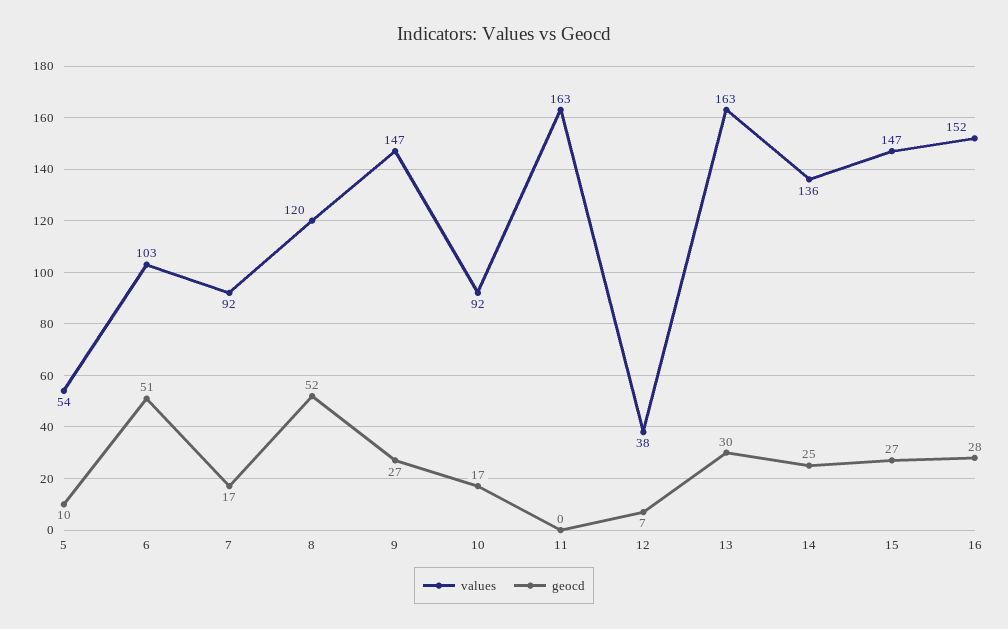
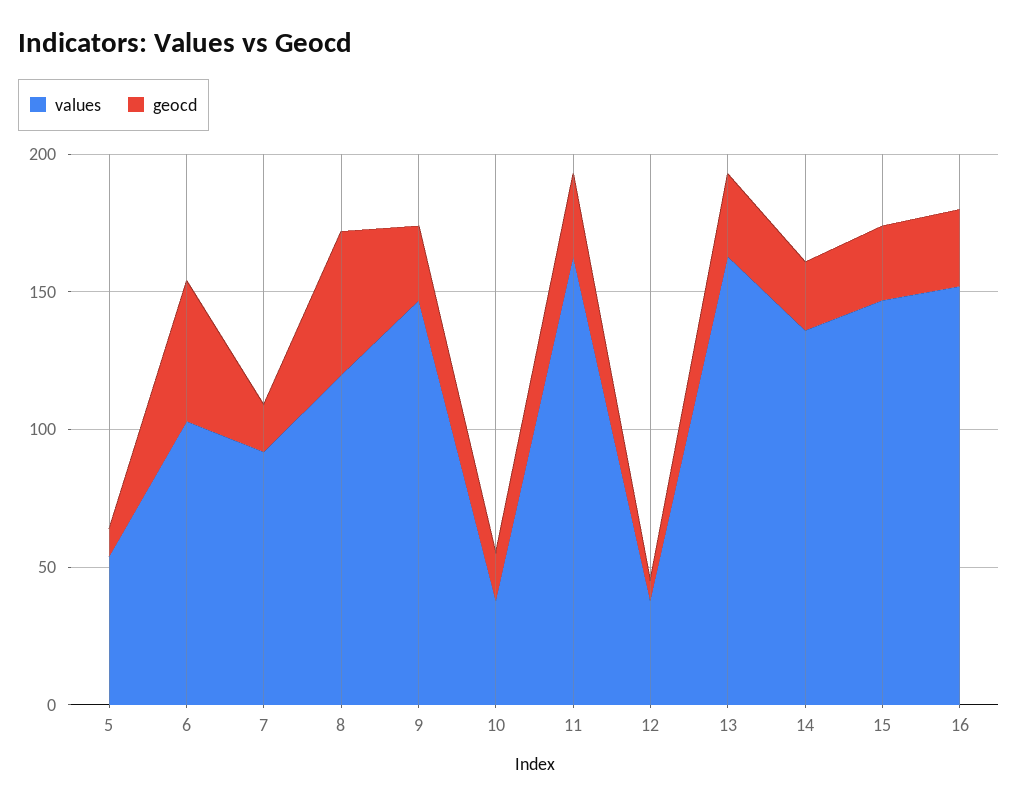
values, 10: 92 -> 40
geocd, 11: 0 -> 30

